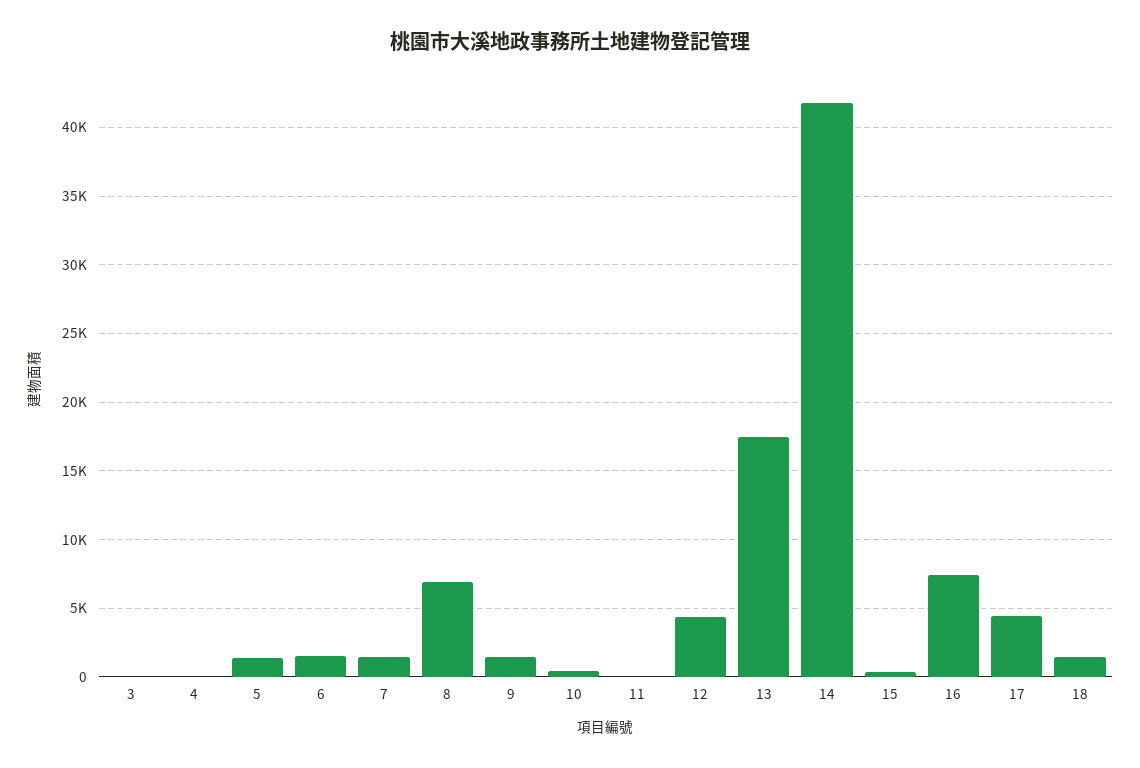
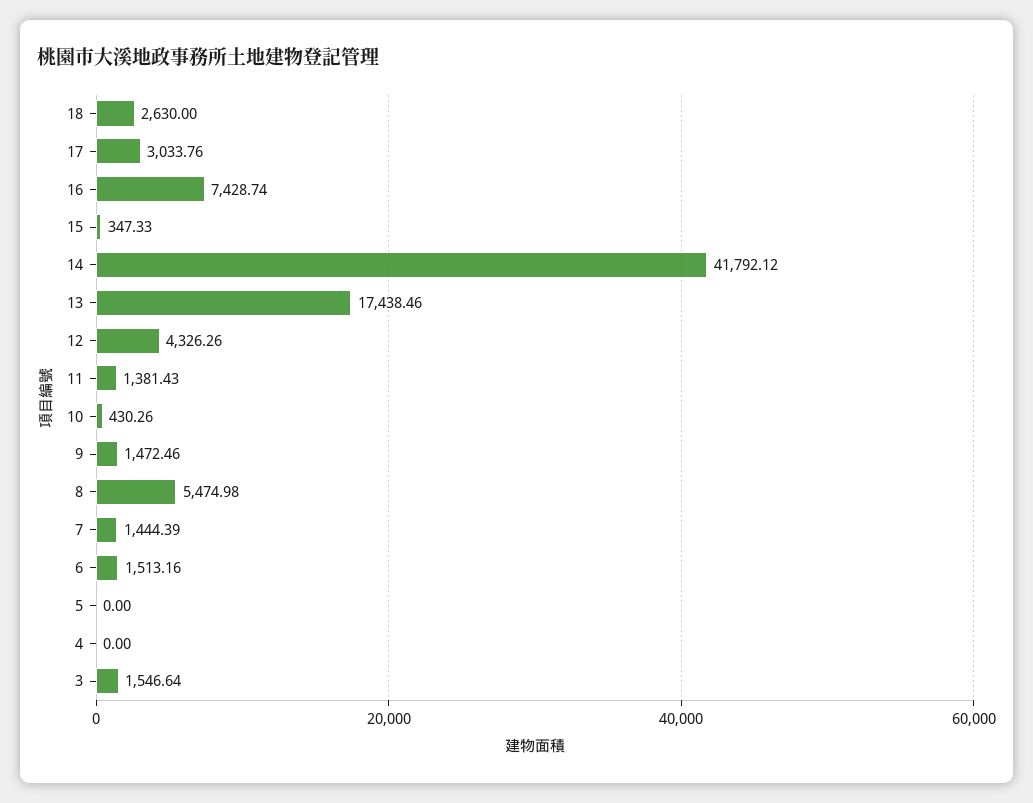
3: 0 -> 1546.64
5: 1500 -> 0
8: 7000 -> 5474.98
11: 0 -> 1381.43
17: 4500 -> 3033.76
18: 1500 -> 2630

